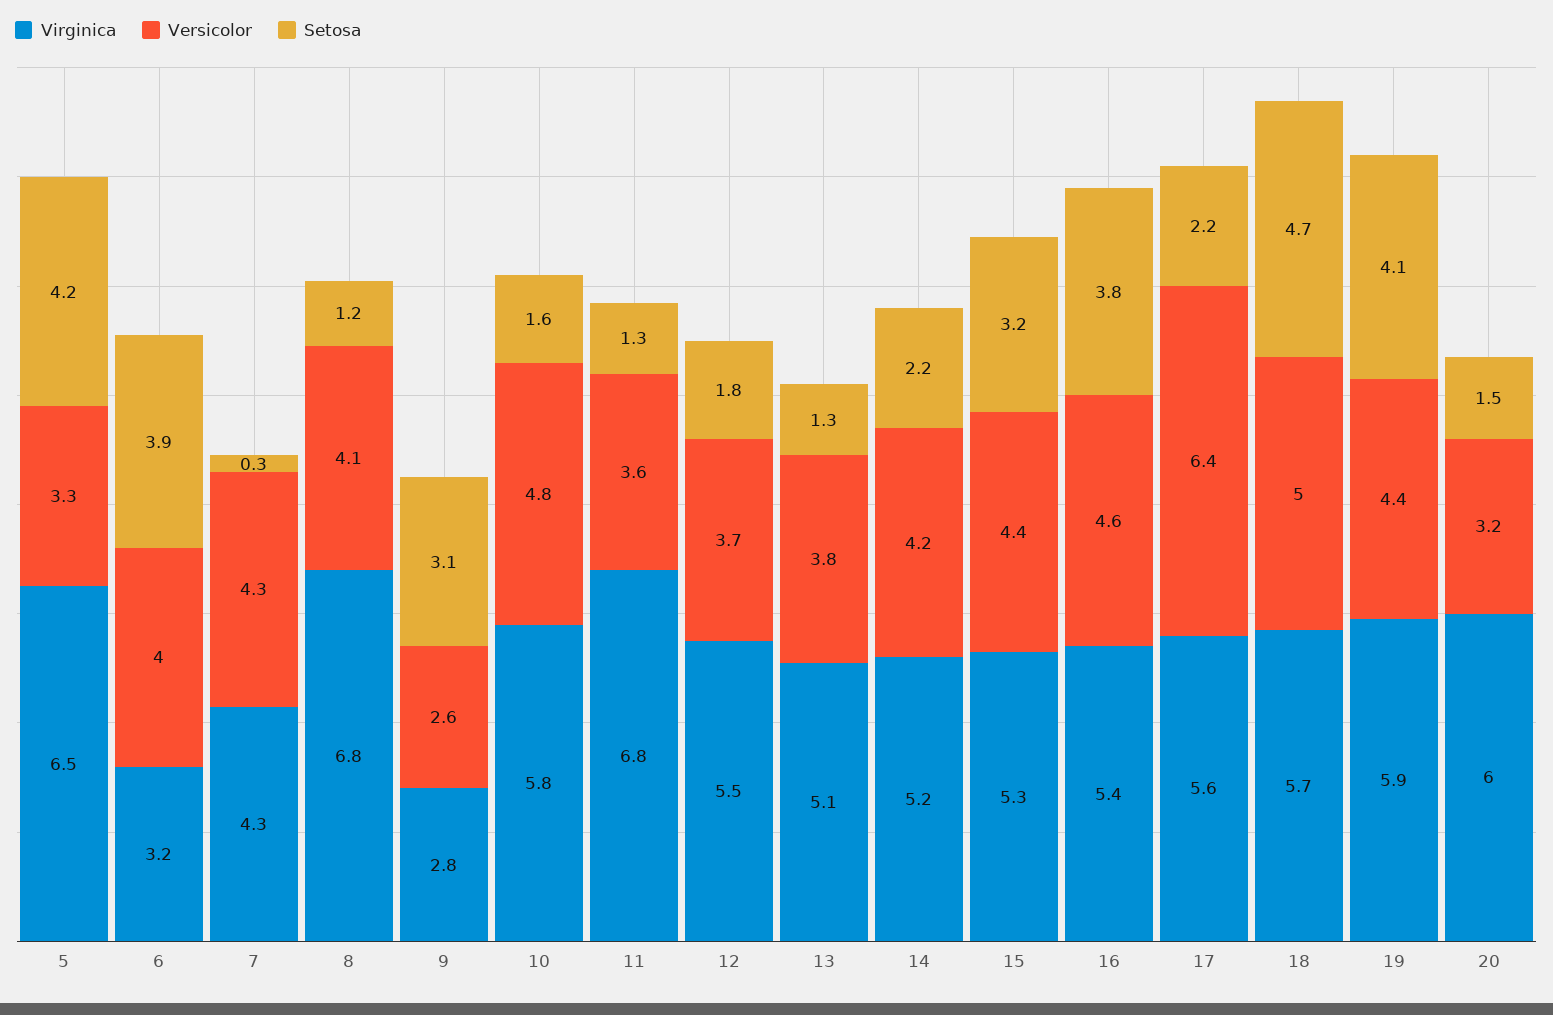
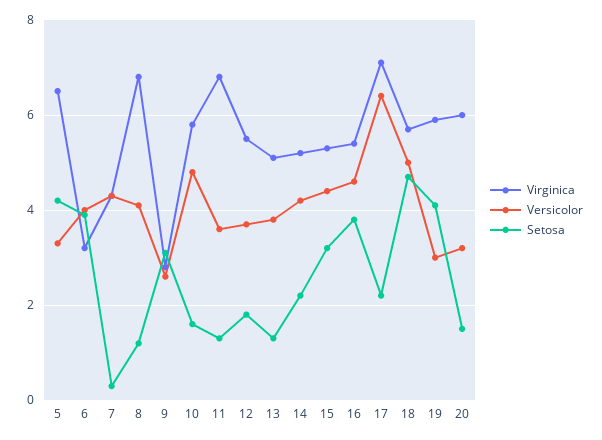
Virginica, 17: 5.6 -> 7
Versicolor, 19: 4.4 -> 3

